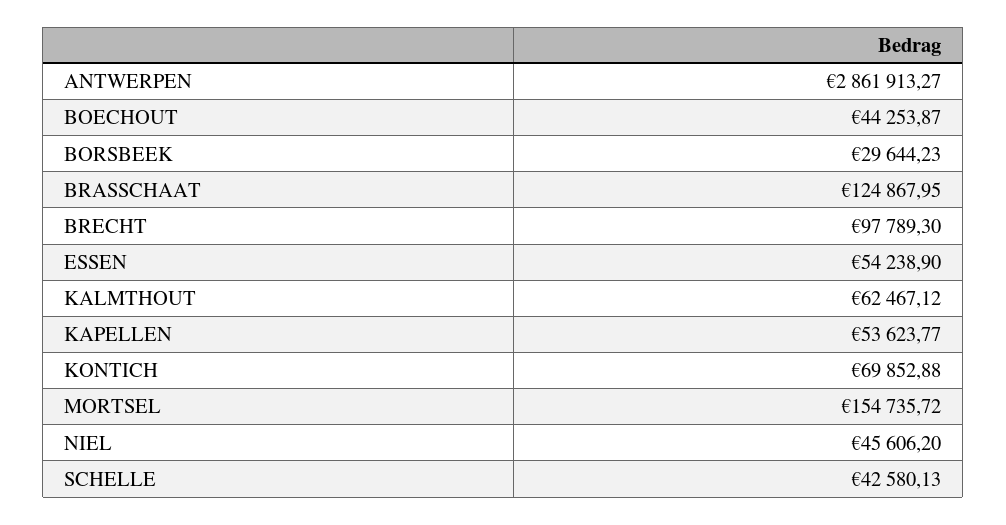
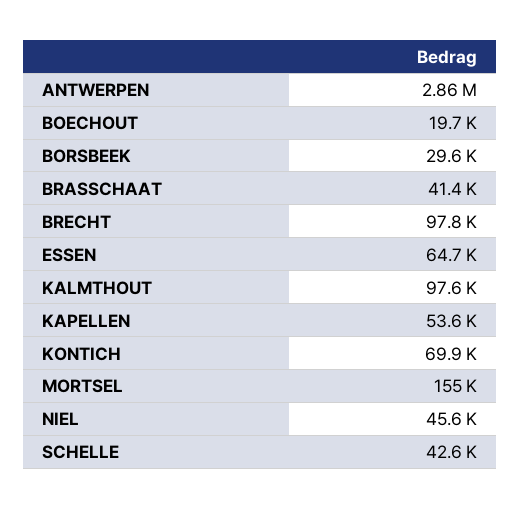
BOECHOUT: 44253.87 -> 19700
BRASSCHAAT: 124867.95 -> 41400
ESSEN: 54238.9 -> 64700
KALMTHOUT: 62467.12 -> 97600

